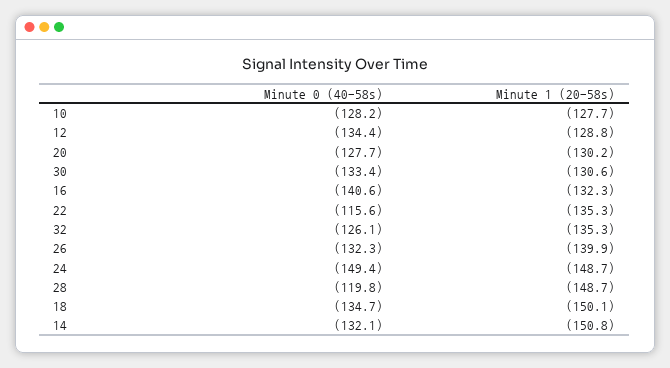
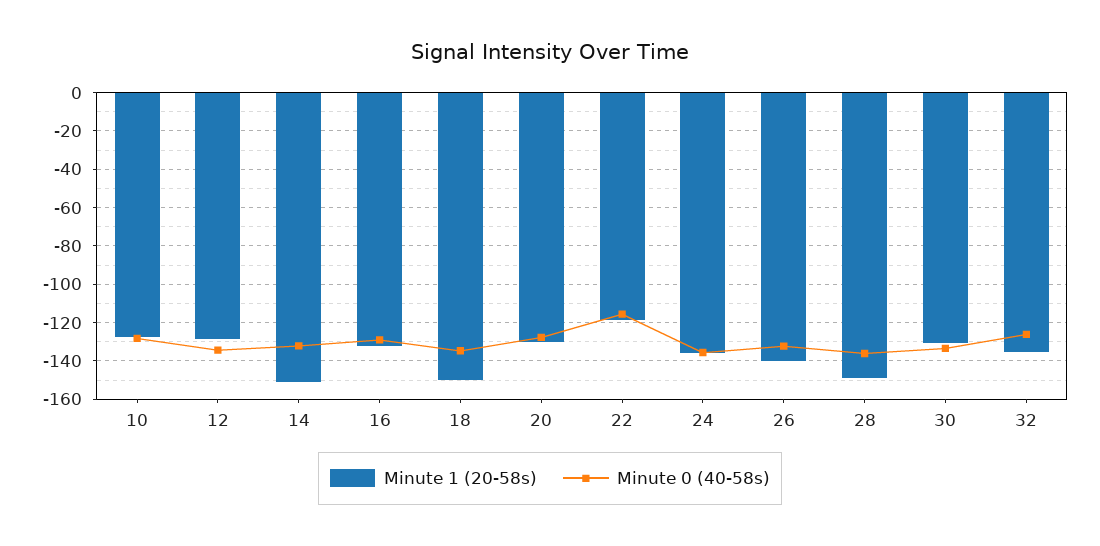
Minute 0 (40-58s), 16: -140.6 -> -130
Minute 1 (20-58s), 22: -135.3 -> -120
Minute 0 (40-58s), 24: -149.4 -> -135
Minute 1 (20-58s), 24: -148.7 -> -135
Minute 0 (40-58s), 28: -119.8 -> -135

